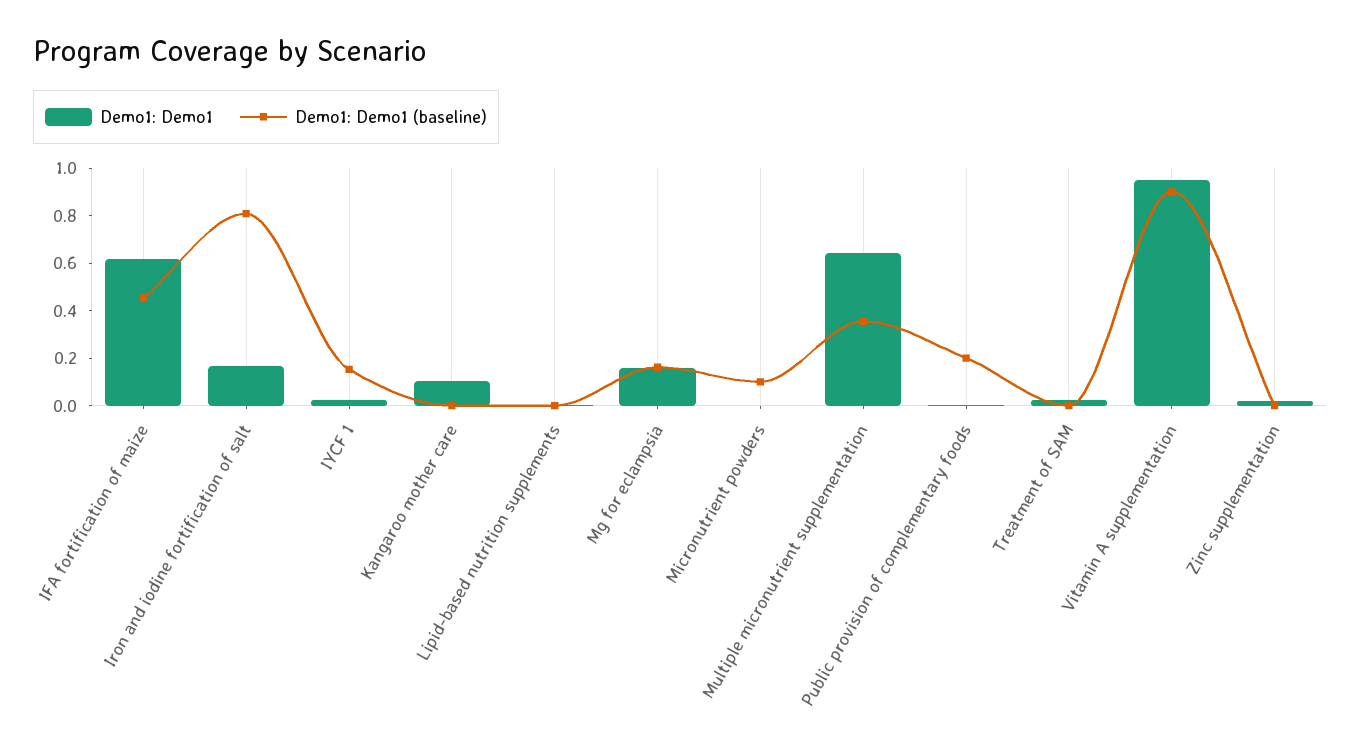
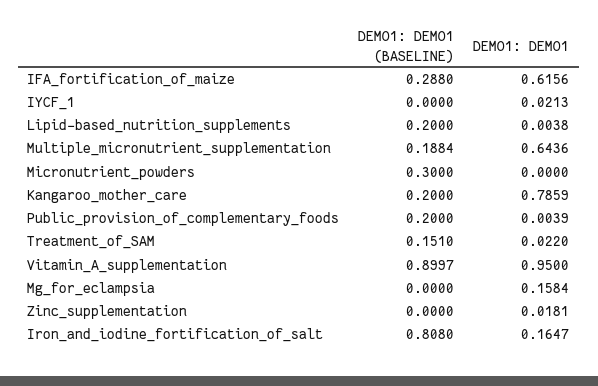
Demo1: Demo1 (baseline), IFA fortification of maize: 0.45 -> 0.288
Demo1: Demo1 (baseline), IYCF 1: 0.15 -> 0
Demo1: Demo1, Kangaroo mother care: 0.1 -> 0.7859
Demo1: Demo1 (baseline), Kangaroo mother care: 0 -> 0.2
Demo1: Demo1 (baseline), Lipid-based nutrition supplements: 0 -> 0.2
Demo1: Demo1 (baseline), Mg for eclampsia: 0.15 -> 0
Demo1: Demo1 (baseline), Micronutrient powders: 0.1 -> 0.3
Demo1: Demo1 (baseline), Multiple micronutrient supplementation: 0.35 -> 0.1884
Demo1: Demo1 (baseline), Treatment of SAM: 0 -> 0.151

